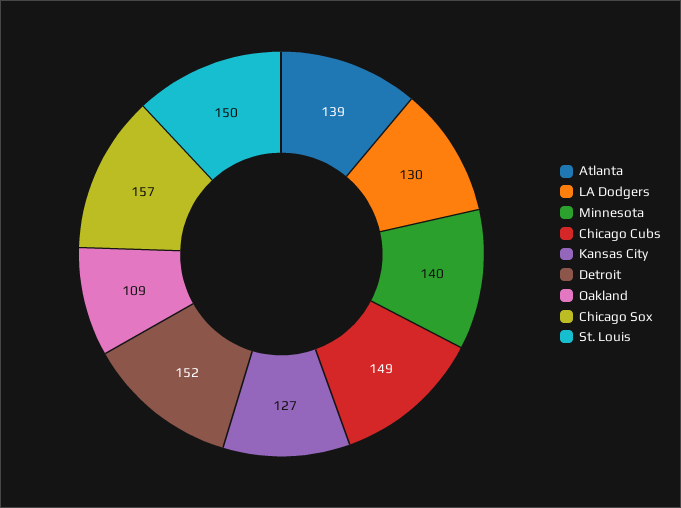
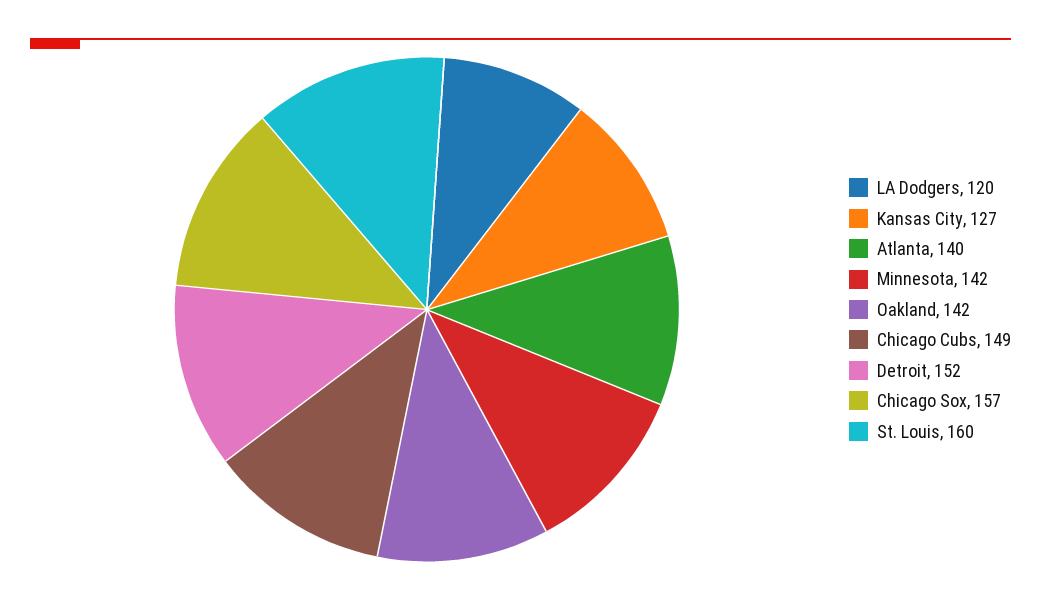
Atlanta: 139 -> 140
LA Dodgers: 130 -> 120
Minnesota: 140 -> 142
Oakland: 109 -> 142
St. Louis: 150 -> 160

